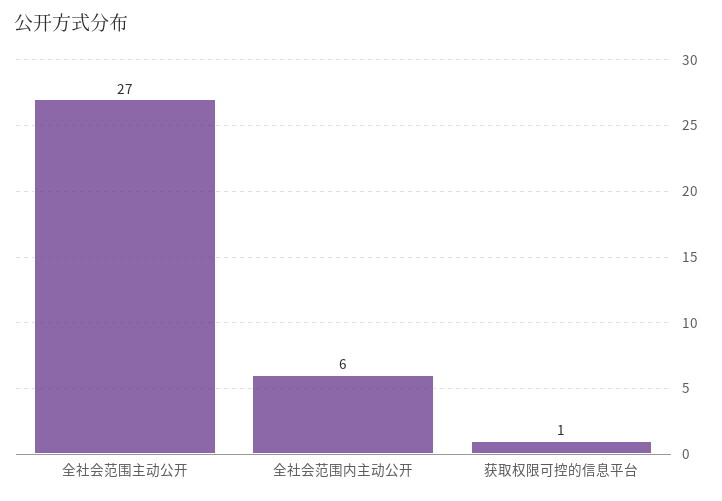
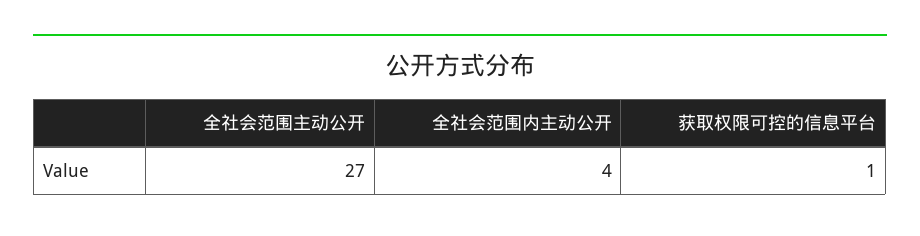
全社会范围内主动公开: 6 -> 4

